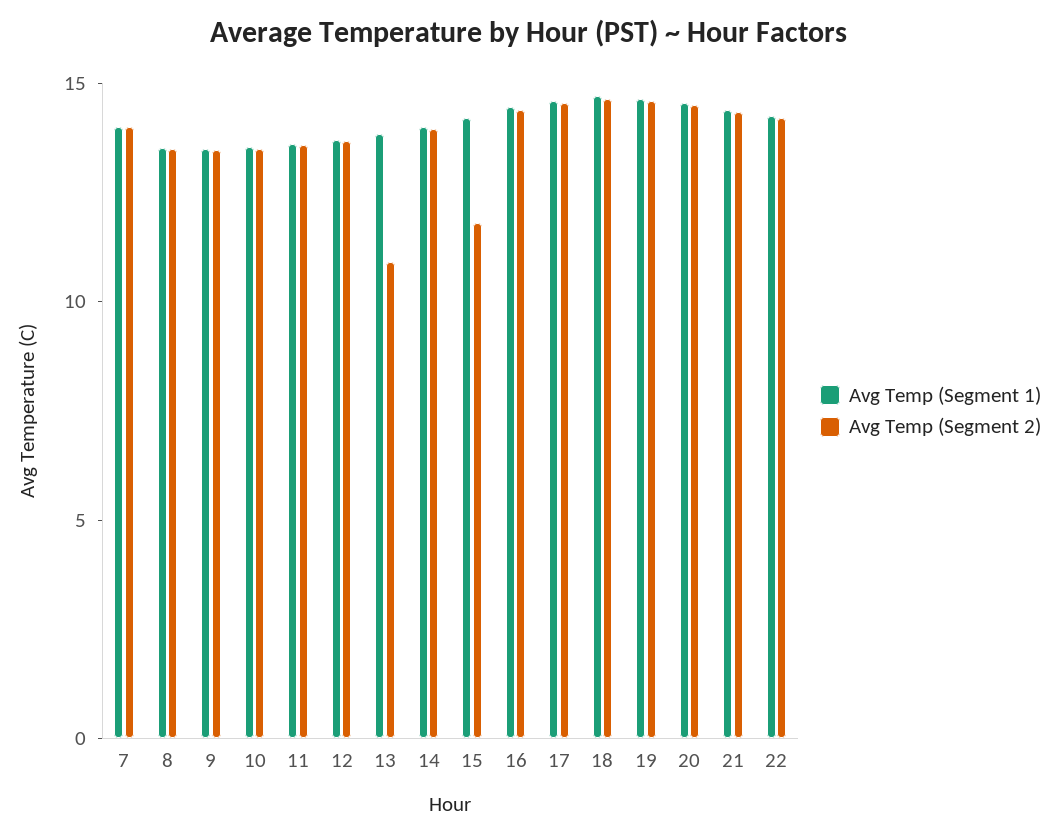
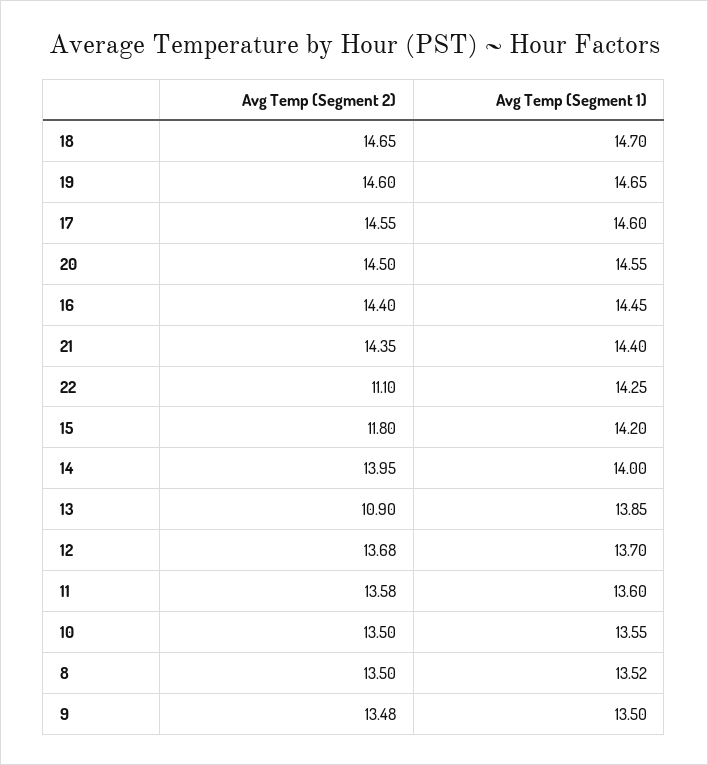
Avg Temp (Segment 1), 7: 14 -> none
Avg Temp (Segment 2), 7: 14 -> none
Avg Temp (Segment 2), 22: 14 -> 11.1

